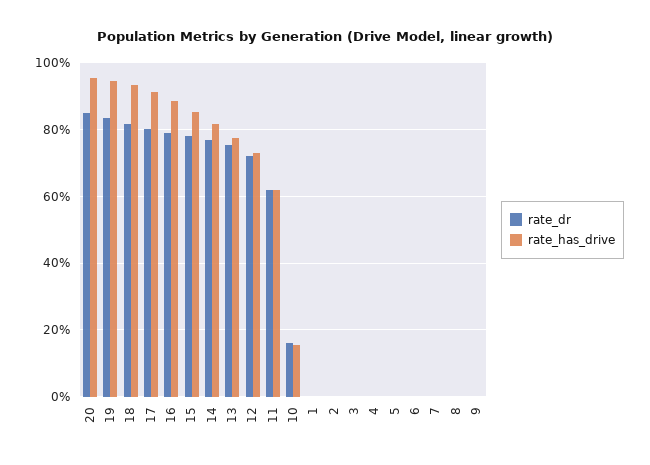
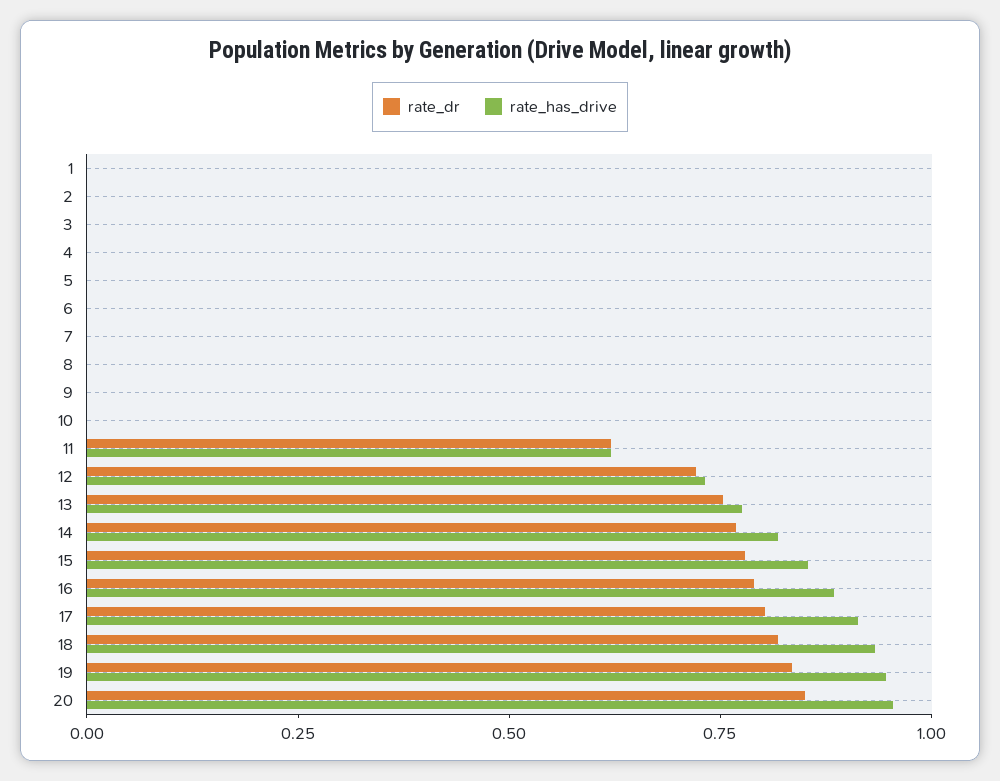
rate_dr, 10: 0.16 -> 0
rate_has_drive, 10: 0.16 -> 0

